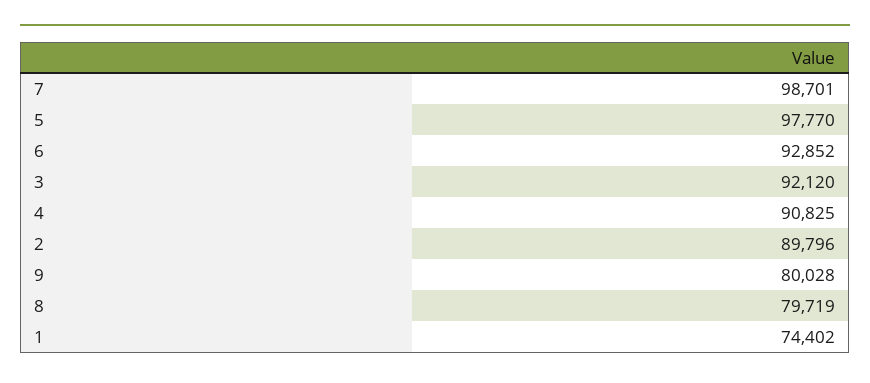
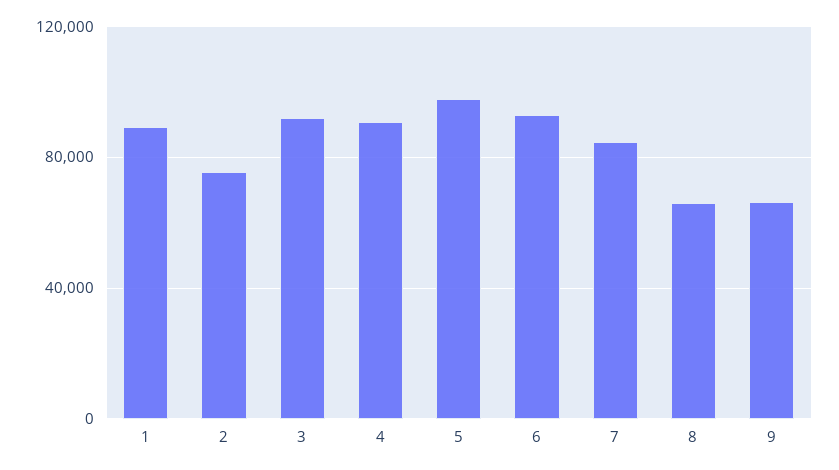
7: 98701 -> 85000
2: 89796 -> 75000
9: 80028 -> 65000
8: 79719 -> 65000
1: 74402 -> 90000

